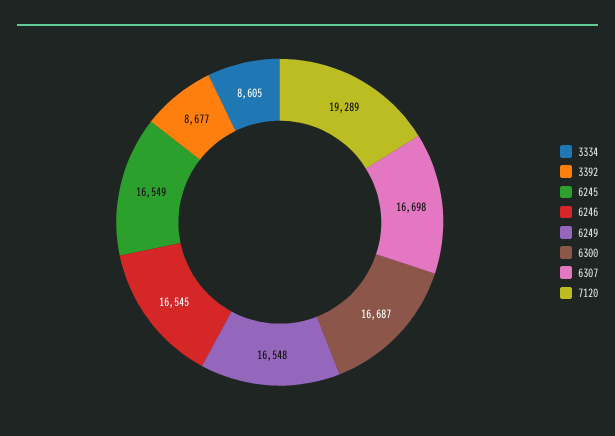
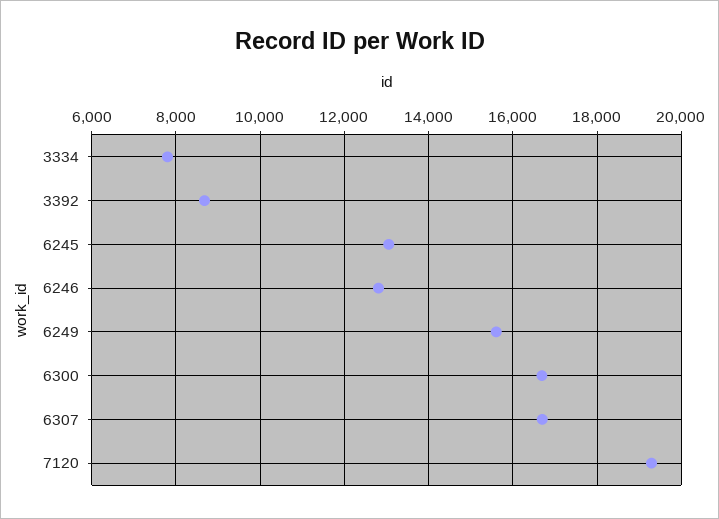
3334: 8605 -> 7800
6245: 16549 -> 13000
6246: 16545 -> 12800
6249: 16548 -> 15600

